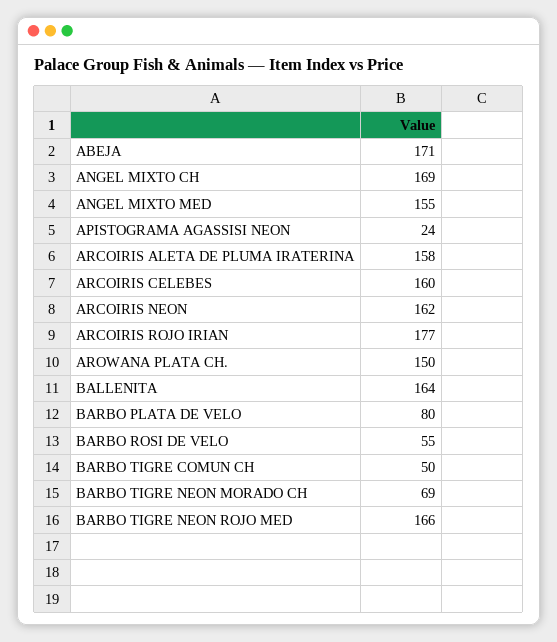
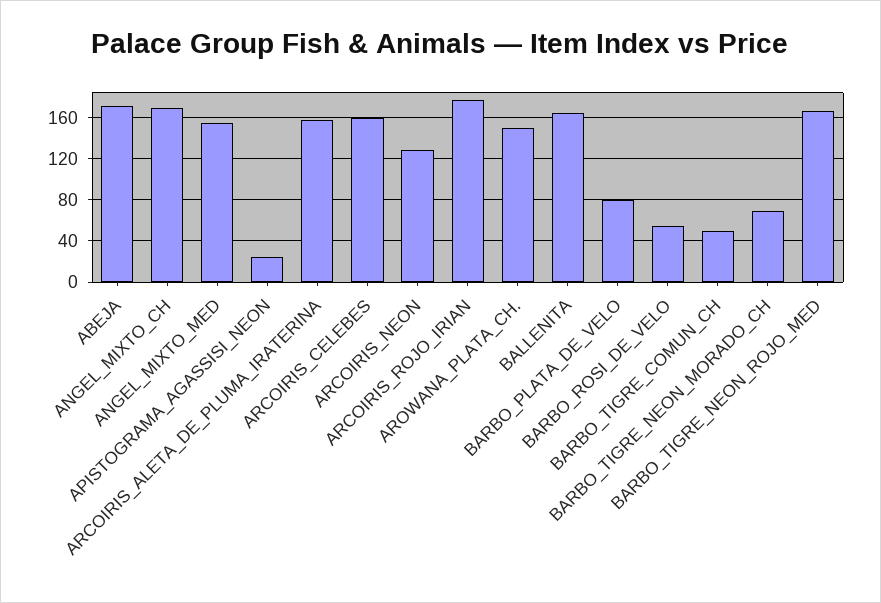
ARCOIRIS NEON: 162 -> 130

